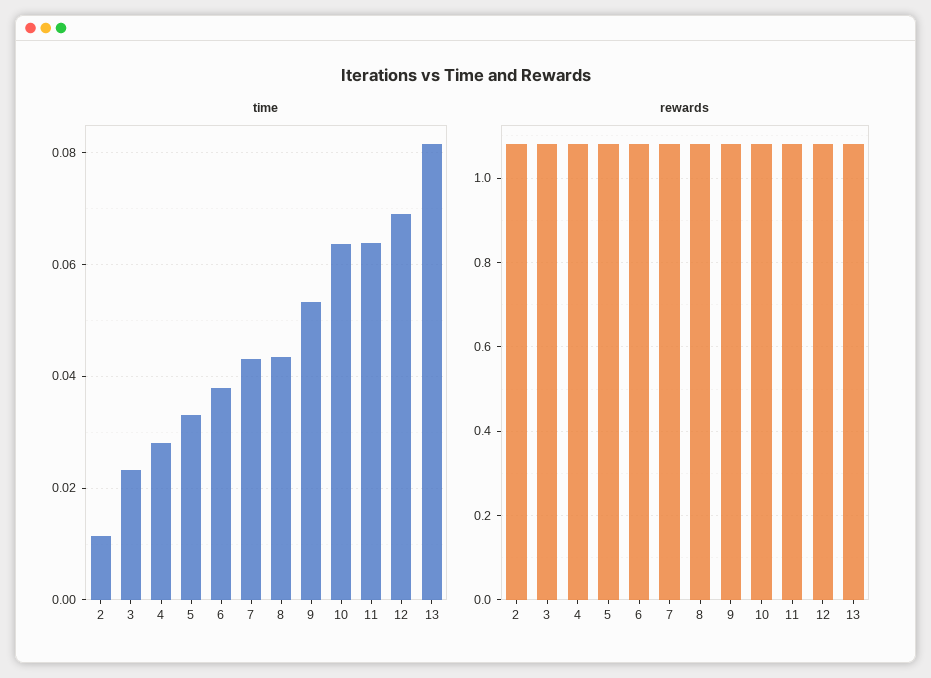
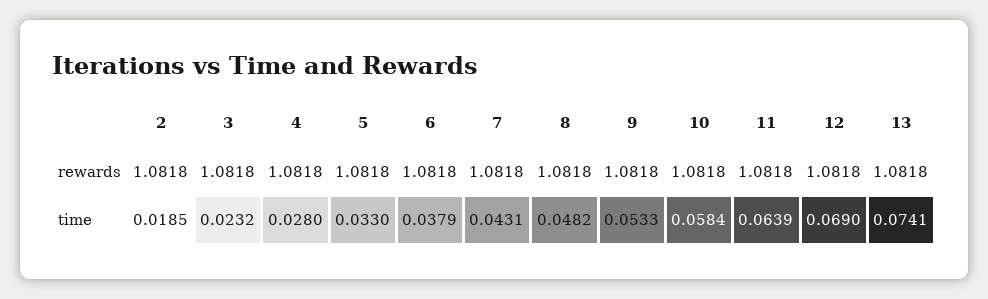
time, 2: 0.012 -> 0.0185
time, 8: 0.044 -> 0.0482
time, 10: 0.064 -> 0.0584
time, 13: 0.082 -> 0.0741

